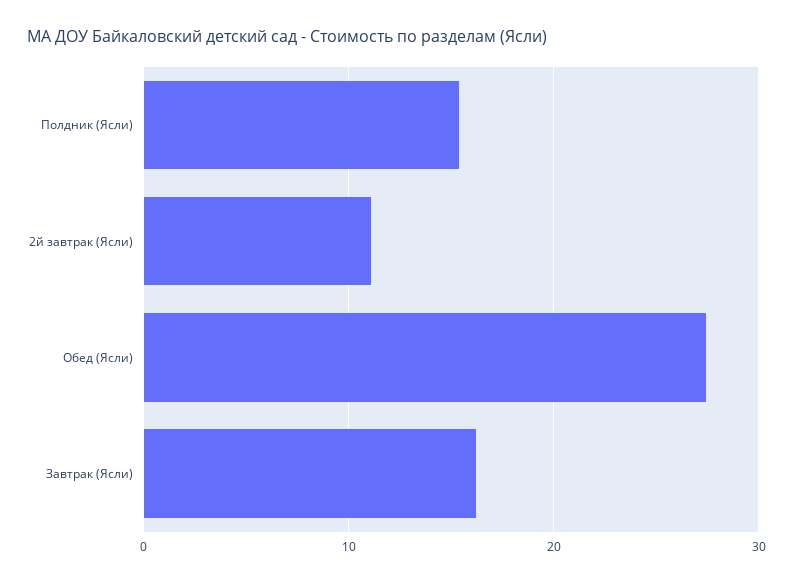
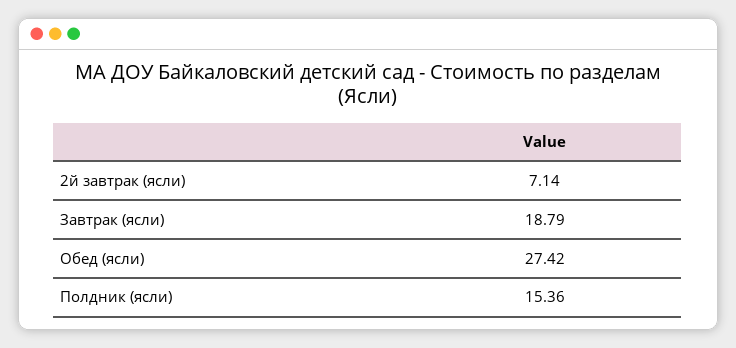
2й завтрак (Ясли): 11 -> 7.14
Завтрак (Ясли): 16 -> 18.79

